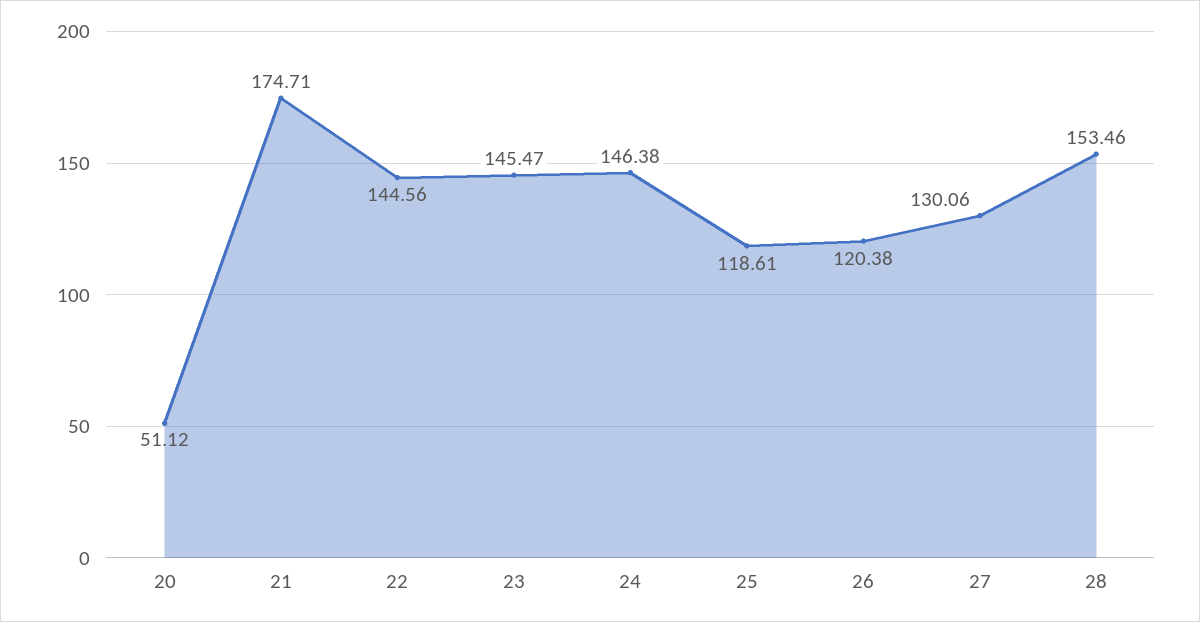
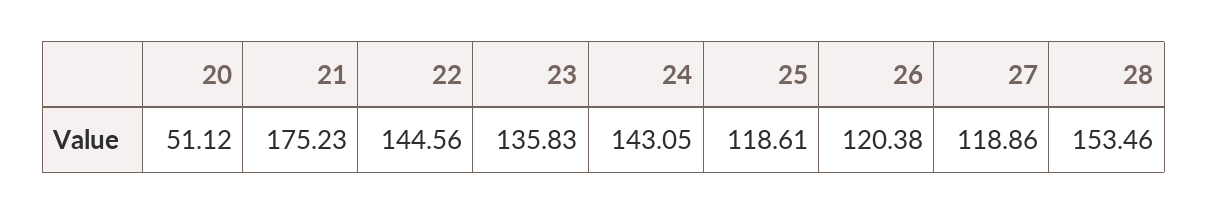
21: 174.71 -> 175.23
23: 145.47 -> 135.83
24: 146.38 -> 143.05
27: 130.06 -> 118.86

